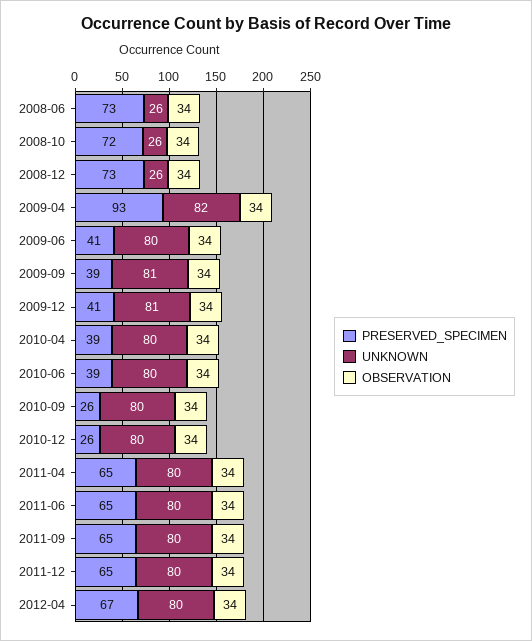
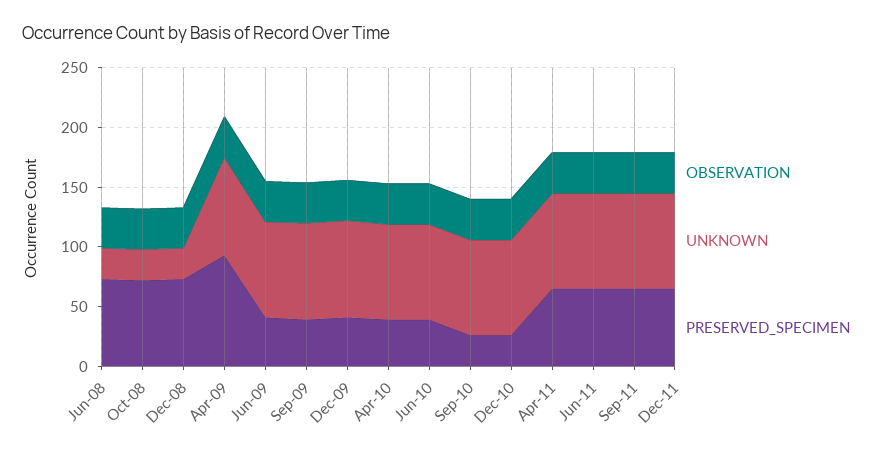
PRESERVED_SPECIMEN, 2012-04: 67 -> none
UNKNOWN, 2012-04: 80 -> none
OBSERVATION, 2012-04: 34 -> none

